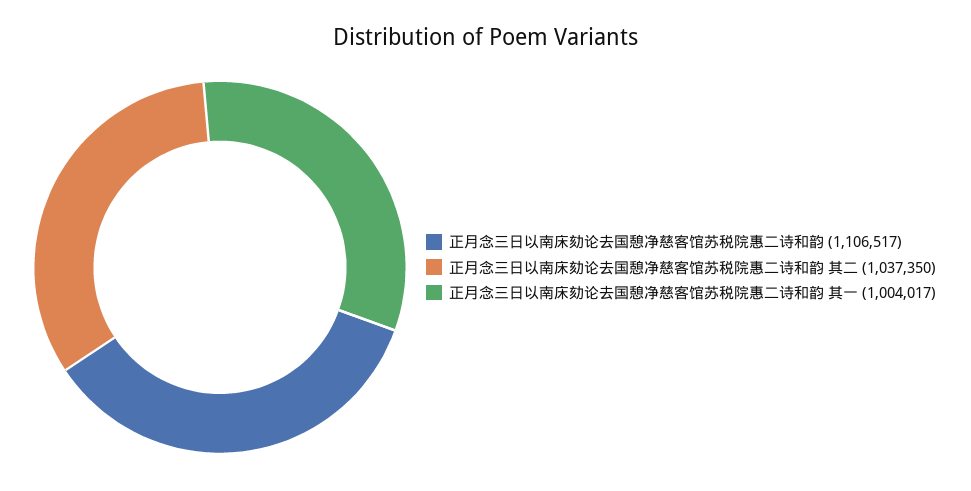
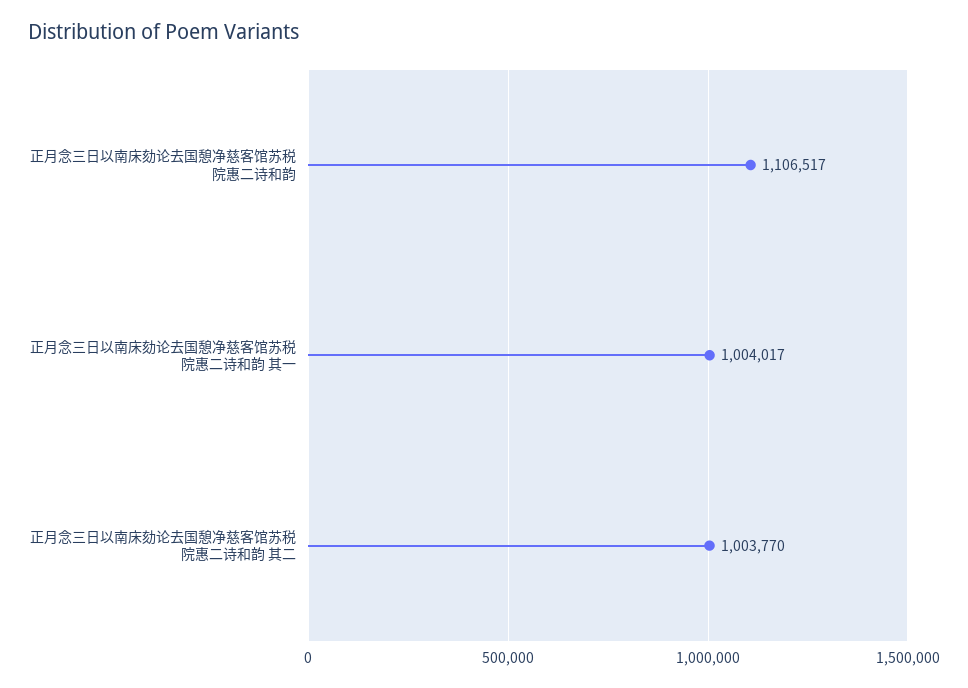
正月念三日以南床劾论去国憩净慈客馆苏税院惠二诗和韵 其二: 1037350 -> 1003770

